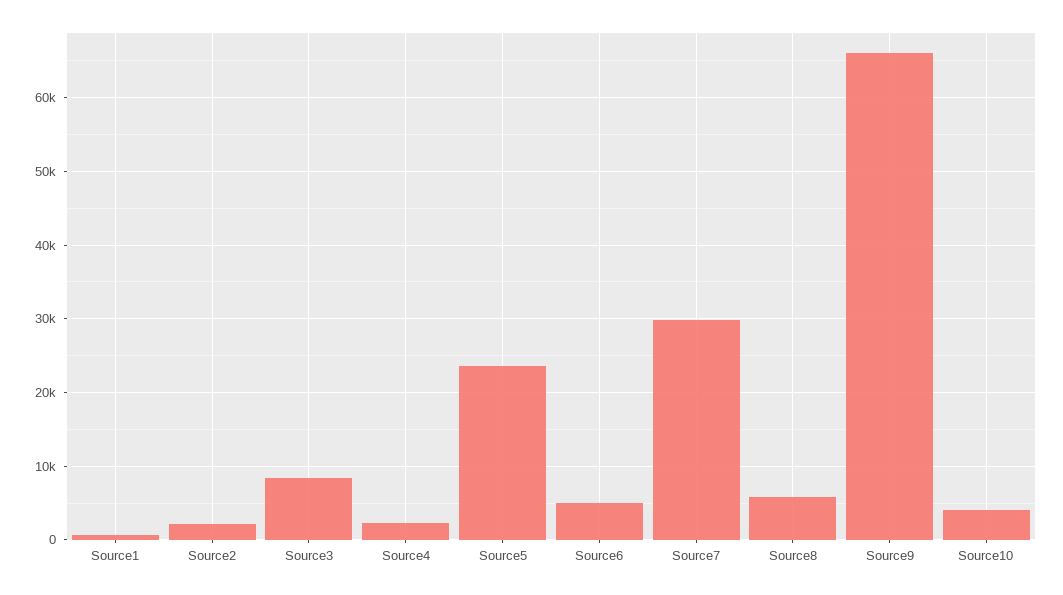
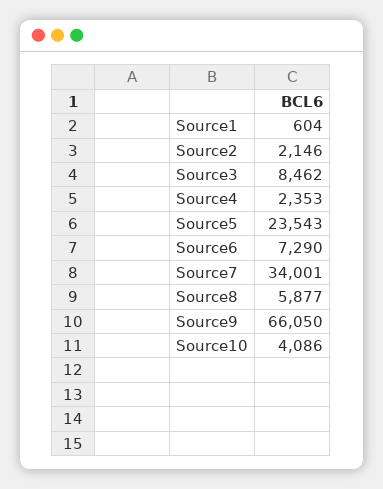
Source6: 5000 -> 7290
Source7: 30000 -> 34001

